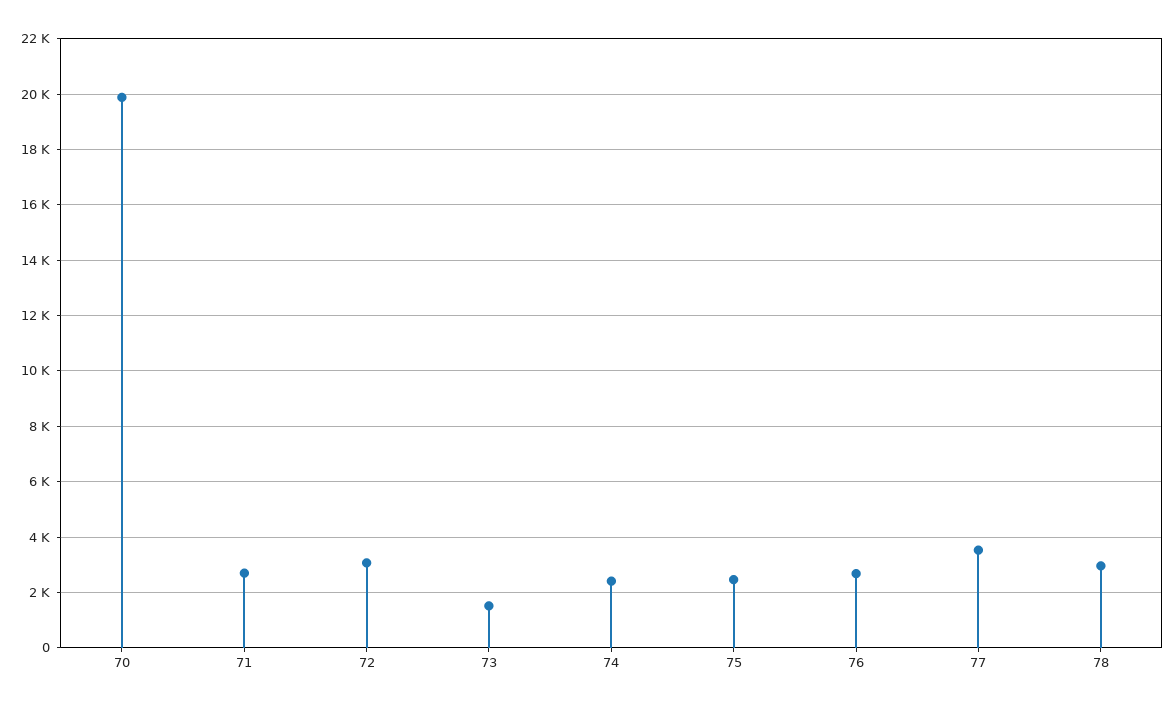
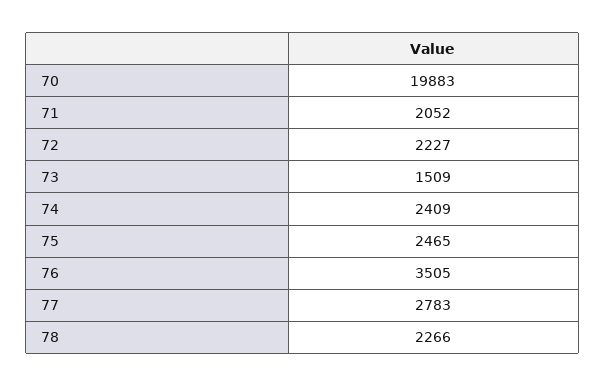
71: 2750 -> 2052
72: 3000 -> 2227
76: 2750 -> 3505
77: 3500 -> 2783
78: 3000 -> 2266

